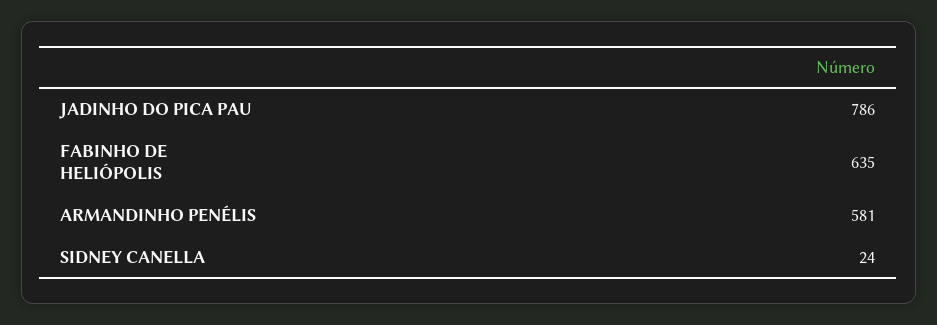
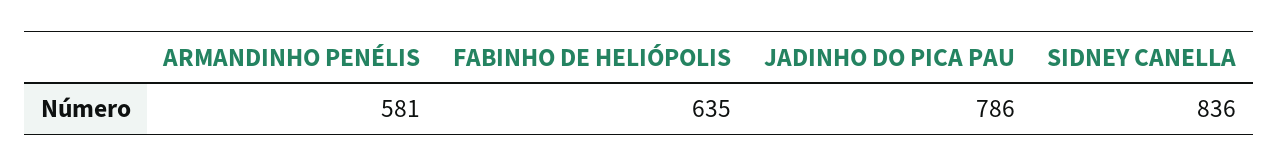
SIDNEY CANELLA: 24 -> 836

